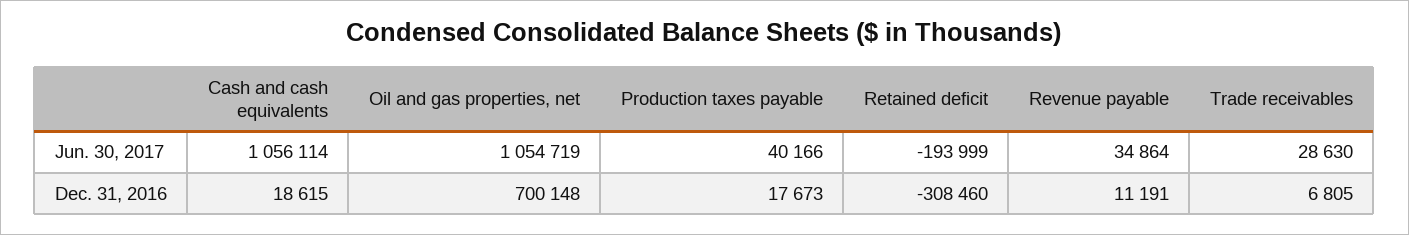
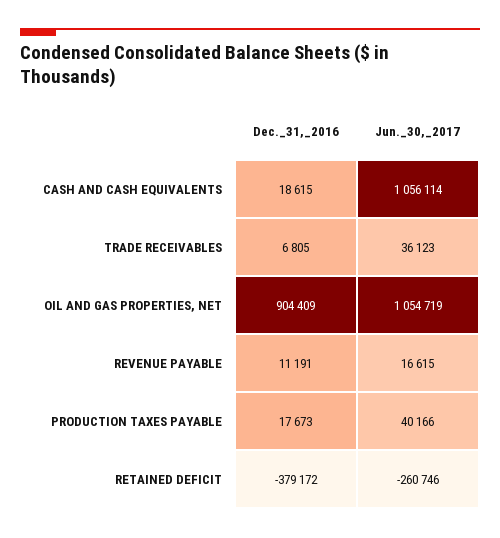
Retained deficit, Jun. 30, 2017: -193999 -> -260746
Revenue payable, Jun. 30, 2017: 34864 -> 16615
Trade receivables, Jun. 30, 2017: 28630 -> 36123
Oil and gas properties, net, Dec. 31, 2016: 700148 -> 904409
Retained deficit, Dec. 31, 2016: -308460 -> -379172

